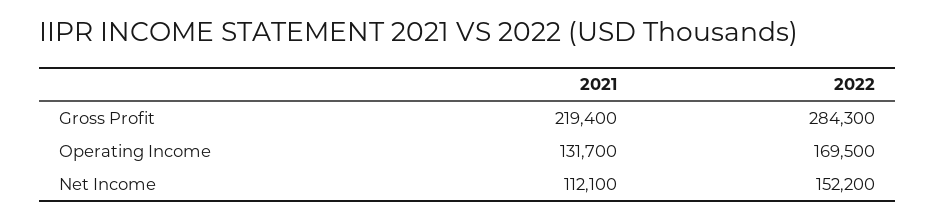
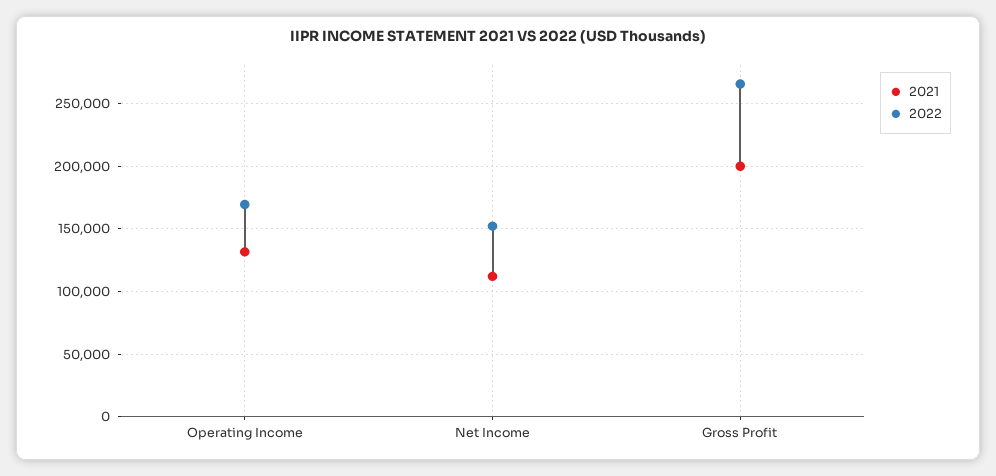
2021, Gross Profit: 219400 -> 200000
2022, Gross Profit: 284300 -> 265000

